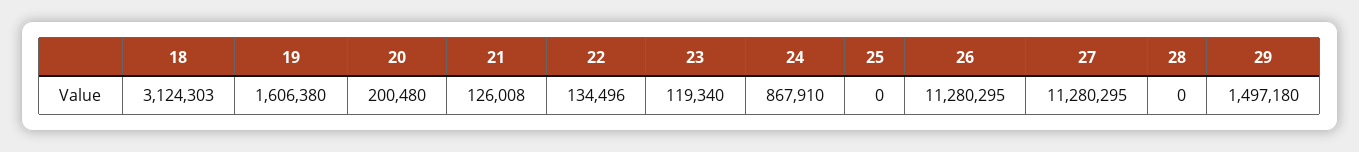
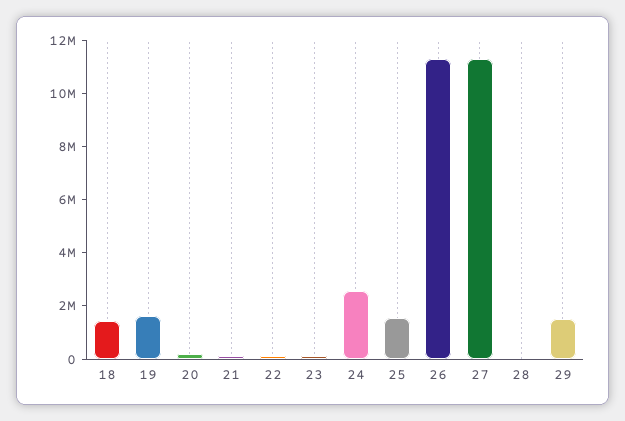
18: 3124303 -> 1500000
24: 867910 -> 2500000
25: 0 -> 1500000

